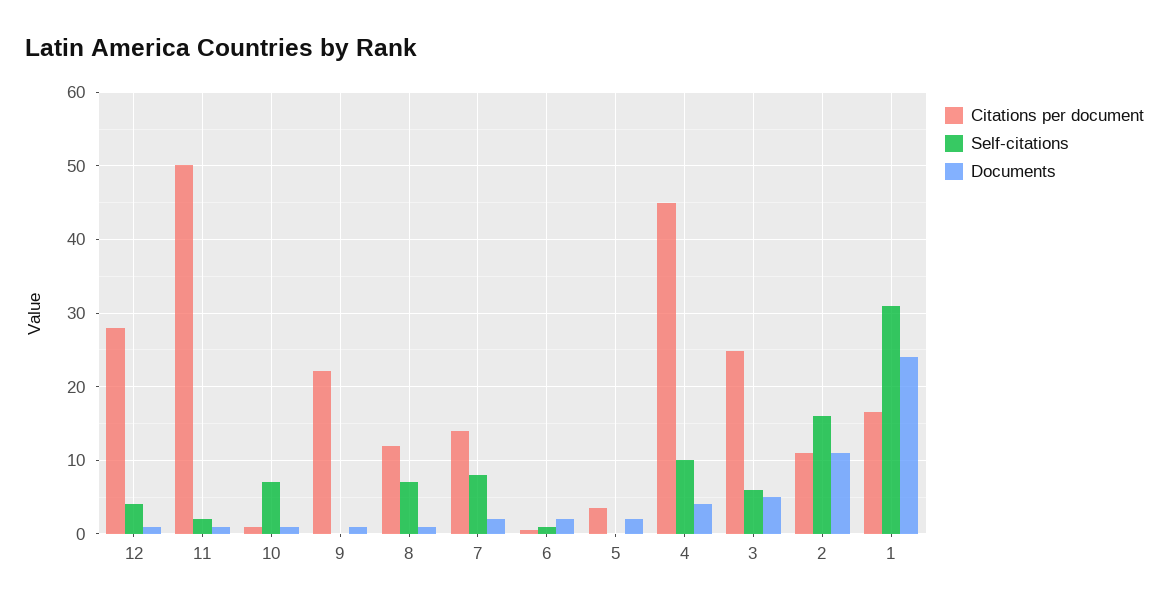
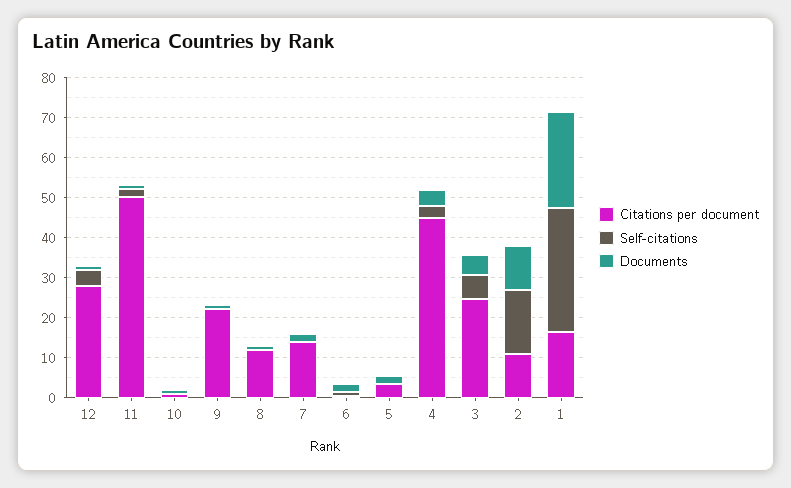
Self-citations, 10: 7 -> 0
Self-citations, 8: 7 -> 0
Self-citations, 7: 8 -> 0
Self-citations, 4: 10 -> 2.5

